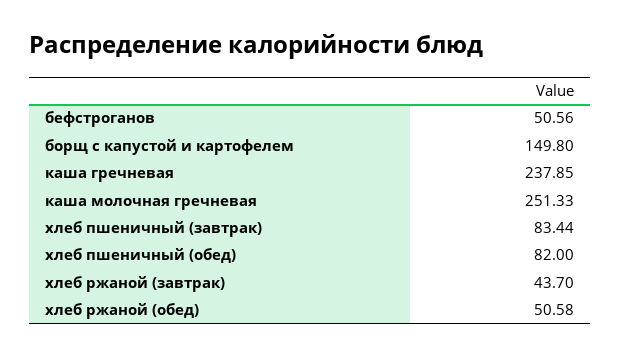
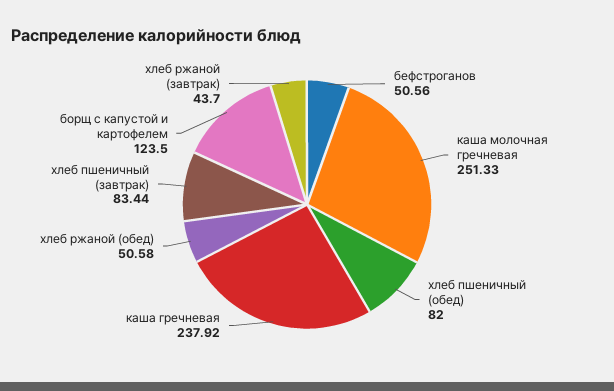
борщ с капустой и картофелем: 149.8 -> 123.5
каша гречневая: 237.85 -> 237.92

